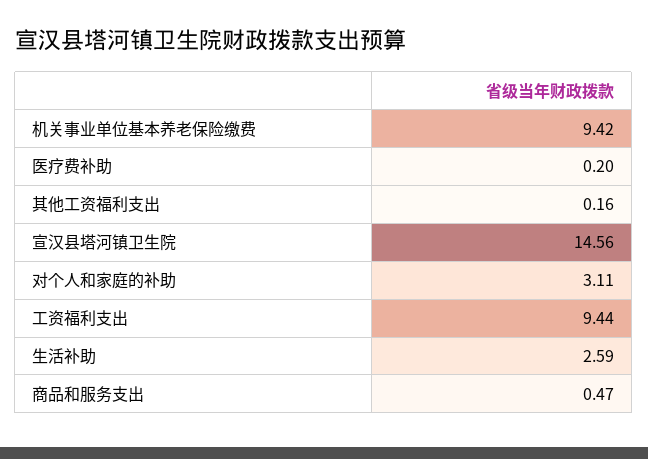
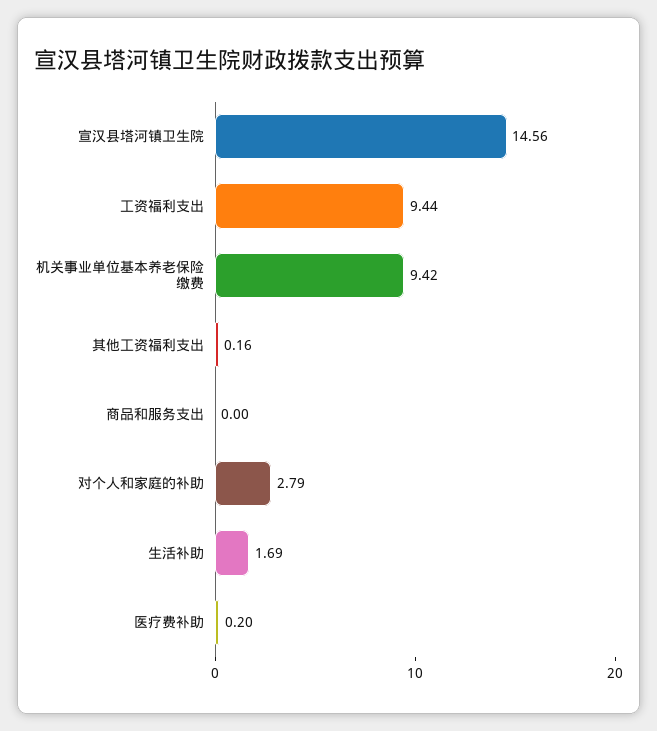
对个人和家庭的补助: 3.11 -> 2.79
生活补助: 2.59 -> 1.69
商品和服务支出: 0.47 -> 0

